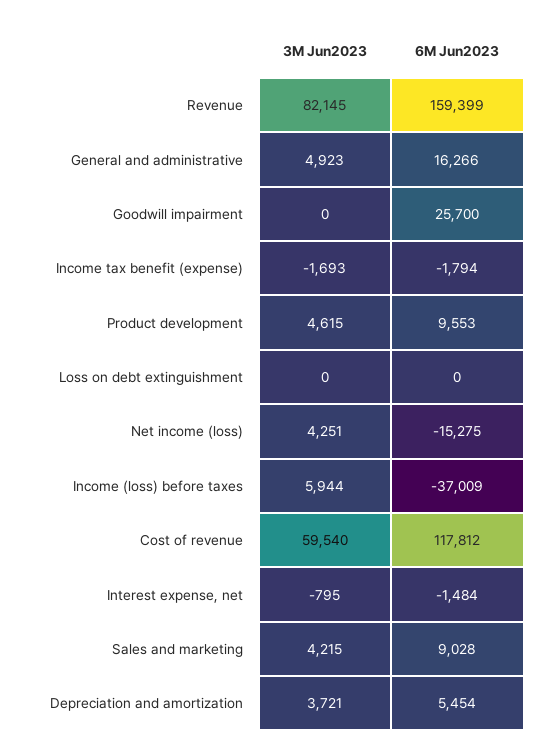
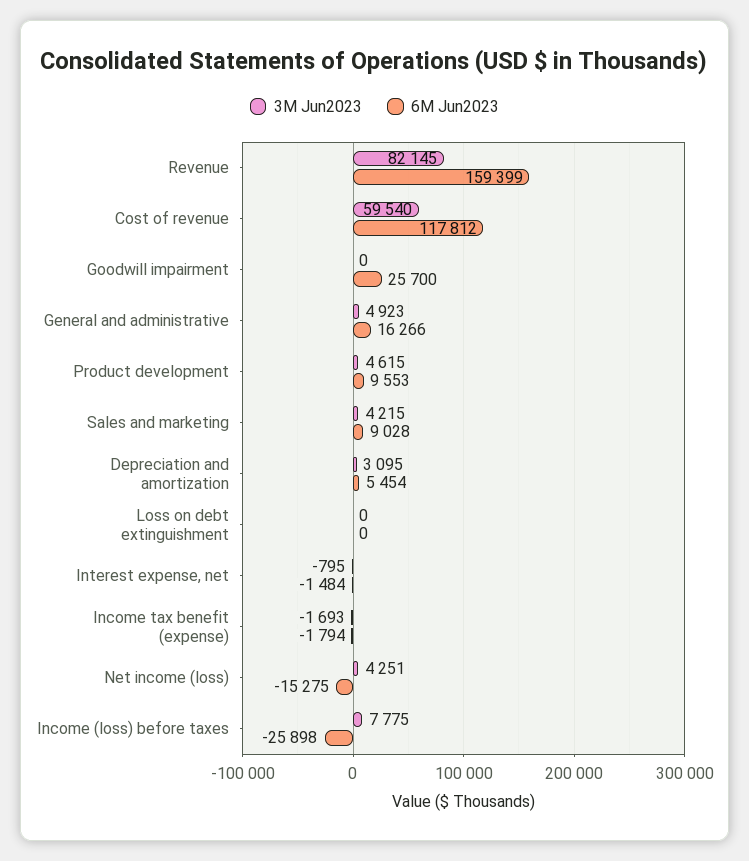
3M Jun2023, Income (loss) before taxes: 5944 -> 7775
6M Jun2023, Income (loss) before taxes: -37009 -> -25898
3M Jun2023, Depreciation and amortization: 3721 -> 3095

